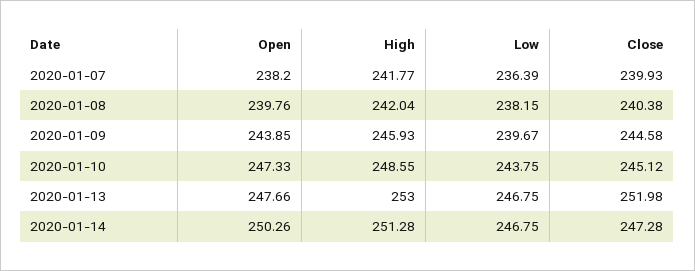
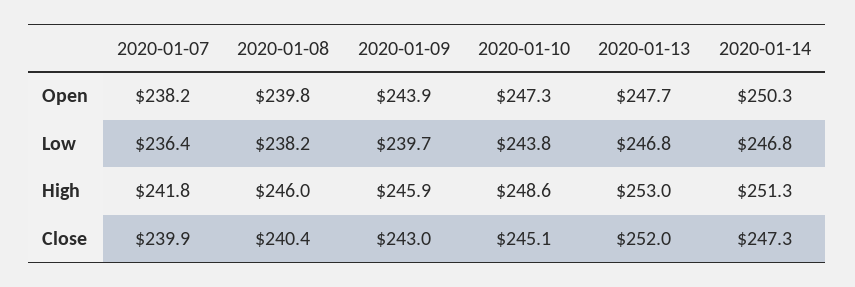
High, 2020-01-08: 242.04 -> 246
Close, 2020-01-09: 244.58 -> 243

